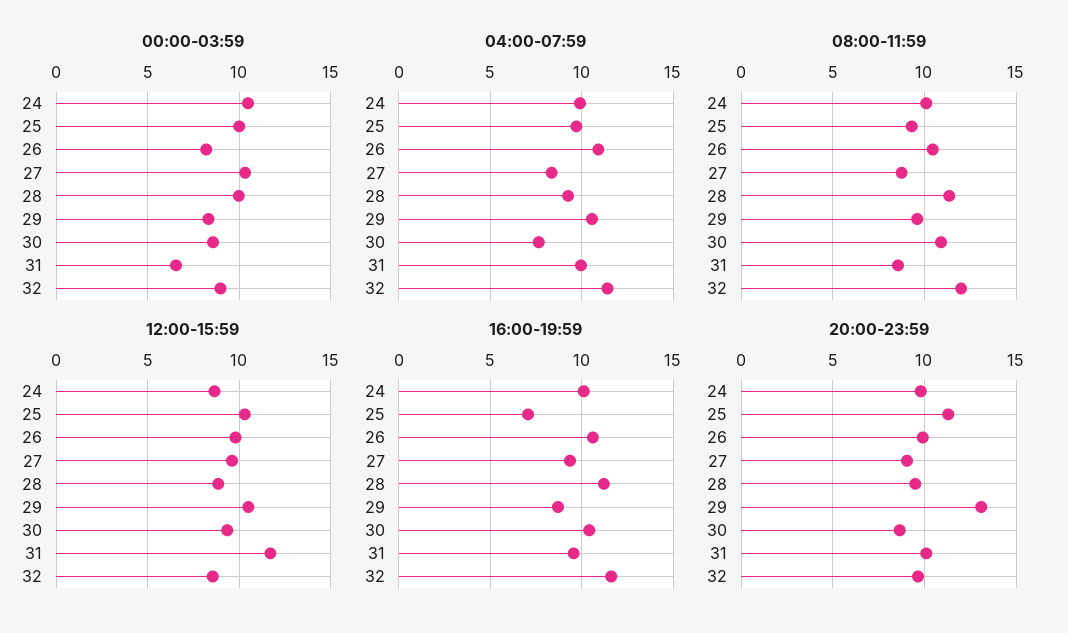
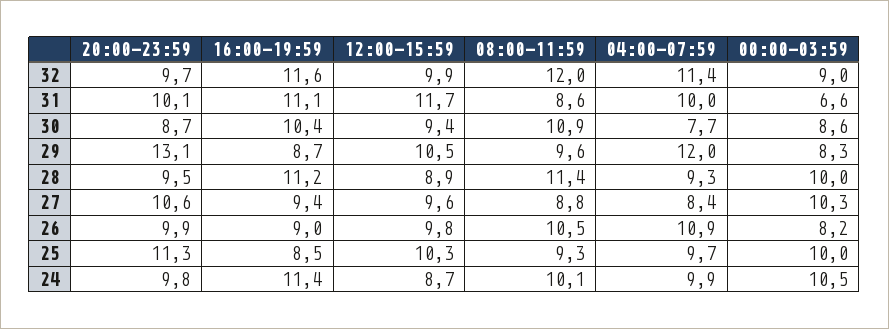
04:00-07:59, 29: 10.5 -> 12
12:00-15:59, 32: 8.5 -> 9.9
16:00-19:59, 24: 10 -> 11.4
16:00-19:59, 25: 7 -> 8.5
16:00-19:59, 26: 10.5 -> 9
16:00-19:59, 31: 9.5 -> 11.1
20:00-23:59, 27: 9 -> 10.6

